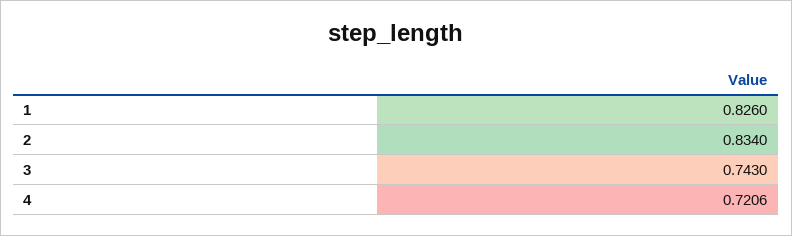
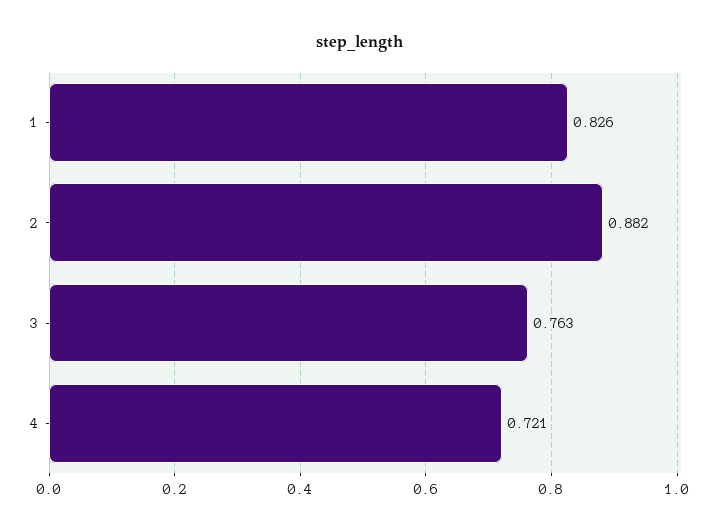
2: 0.834 -> 0.882
3: 0.743 -> 0.763

